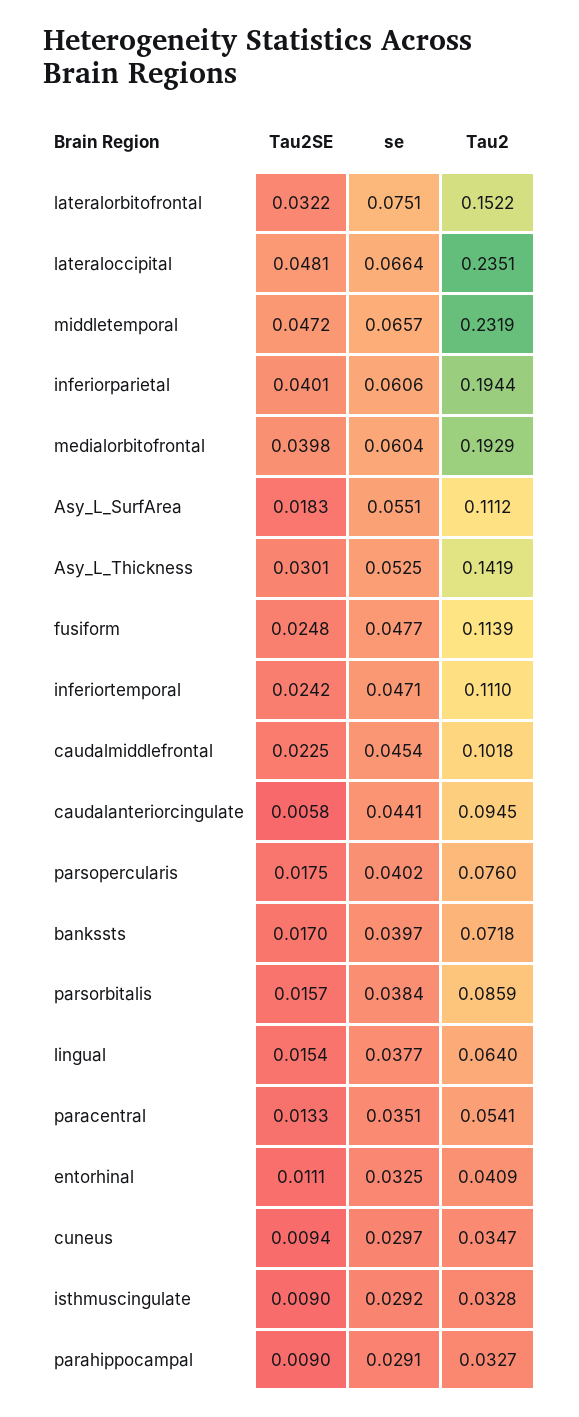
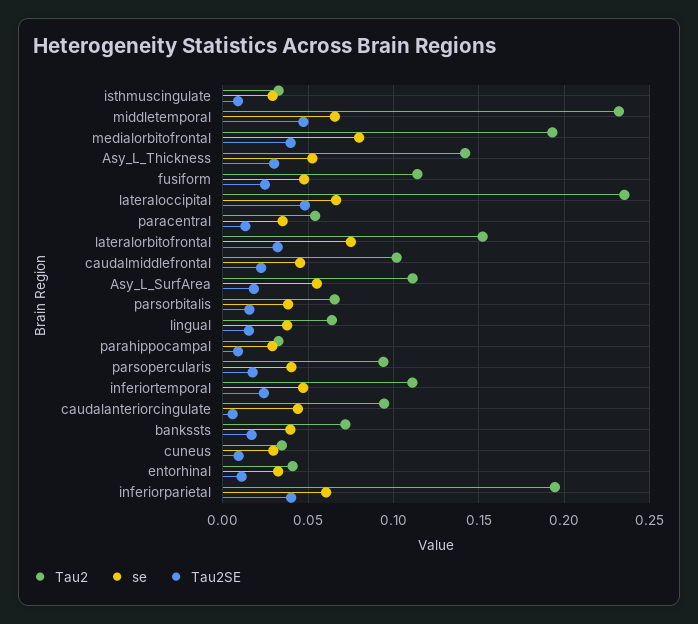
se, medialorbitofrontal: 0.0604 -> 0.08
Tau2, parsopercularis: 0.076 -> 0.095
Tau2, parsorbitalis: 0.0859 -> 0.065

